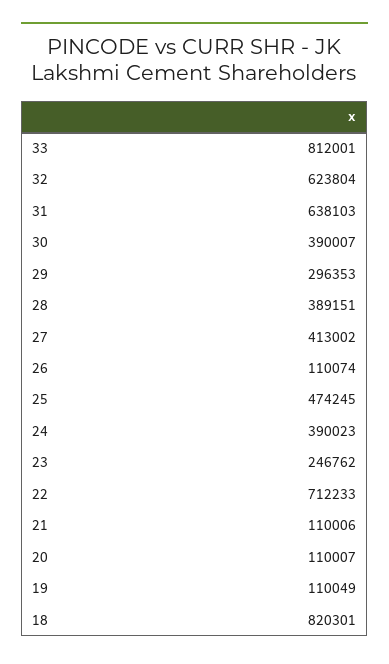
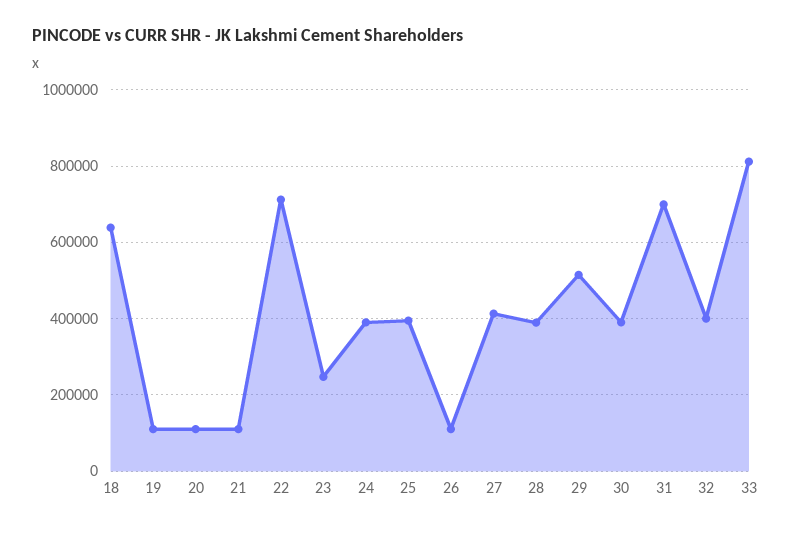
32: 623804 -> 400000
31: 638103 -> 700000
29: 296353 -> 520000
25: 474245 -> 400000
18: 820301 -> 640000

